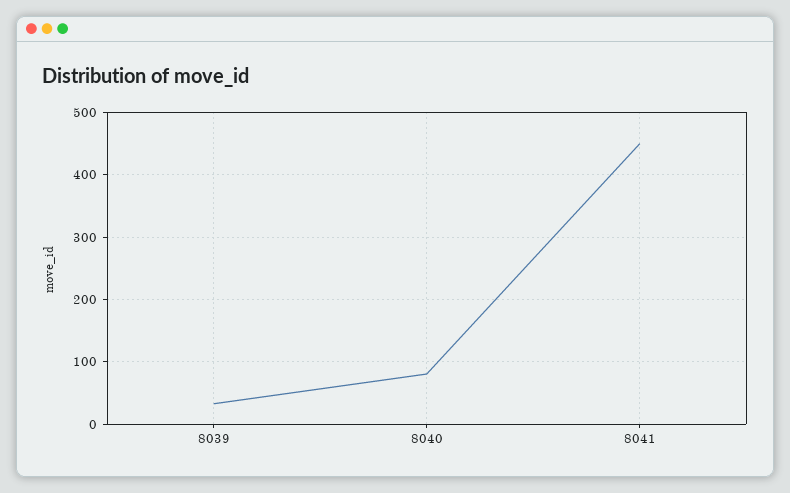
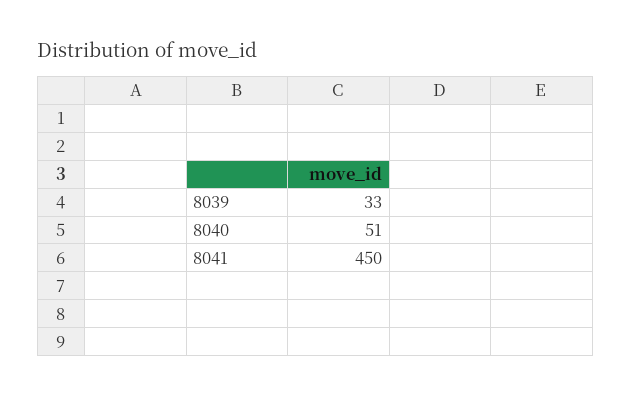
8040: 80 -> 51

